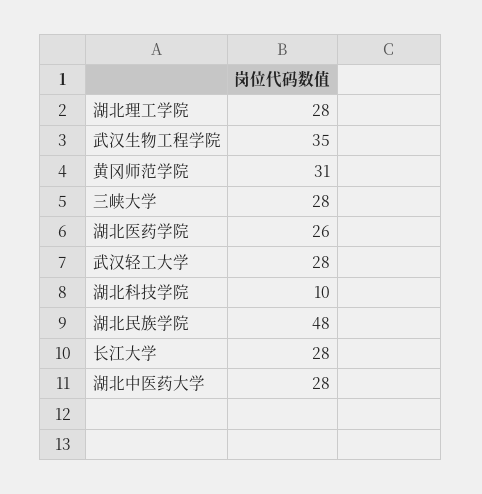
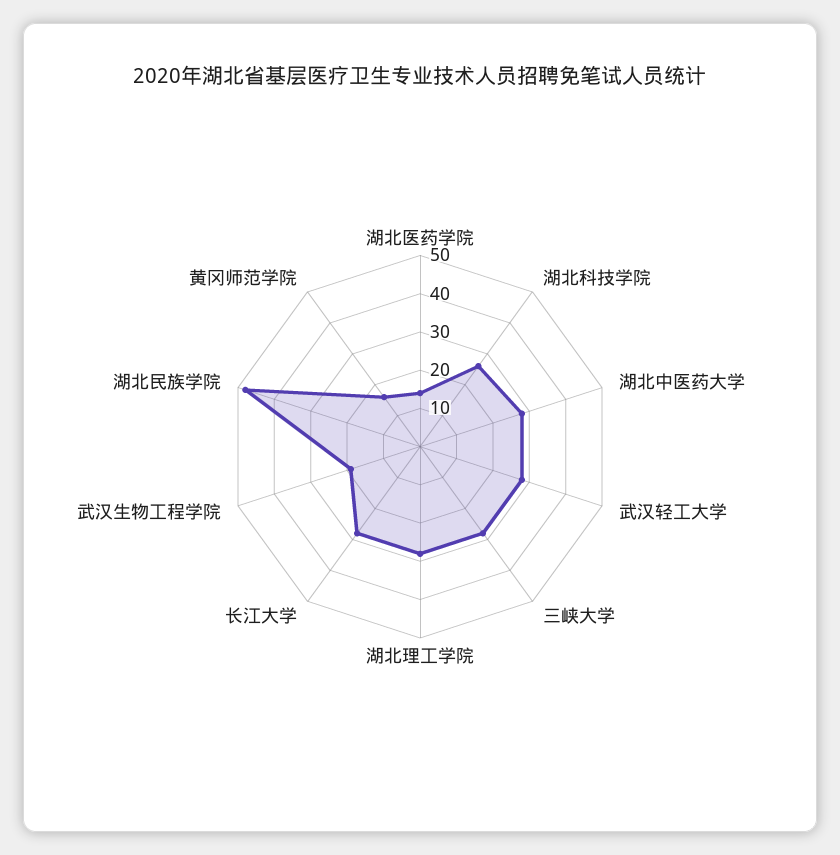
武汉生物工程学院: 35 -> 20
黄冈师范学院: 31 -> 15
湖北医药学院: 26 -> 15
湖北科技学院: 10 -> 25

